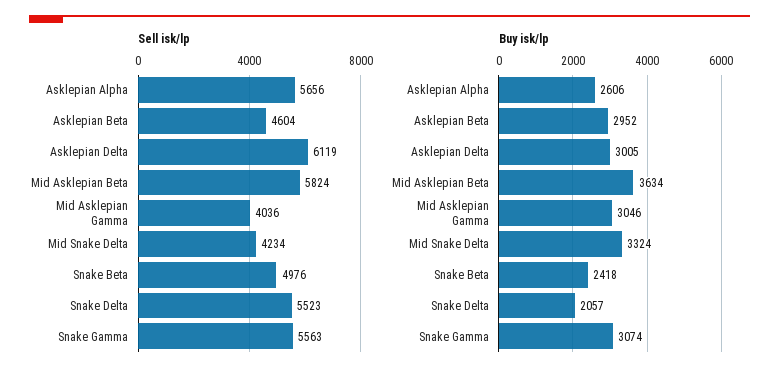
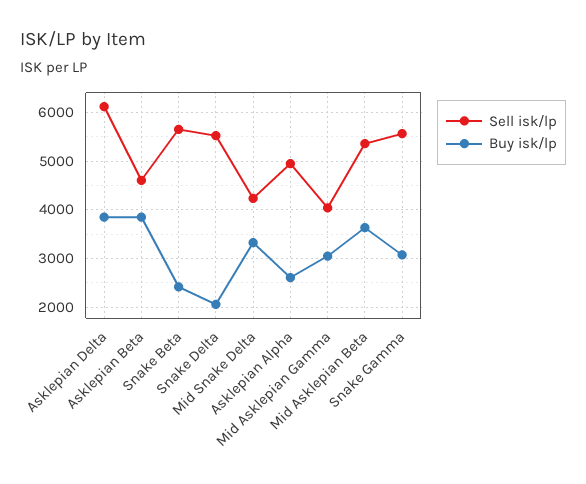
Sell isk/lp, Asklepian Alpha: 5656 -> 5000
Sell isk/lp, Mid Asklepian Beta: 5824 -> 5400
Sell isk/lp, Snake Beta: 4976 -> 5600
Buy isk/lp, Asklepian Beta: 2952 -> 3800
Buy isk/lp, Asklepian Delta: 3005 -> 3800

